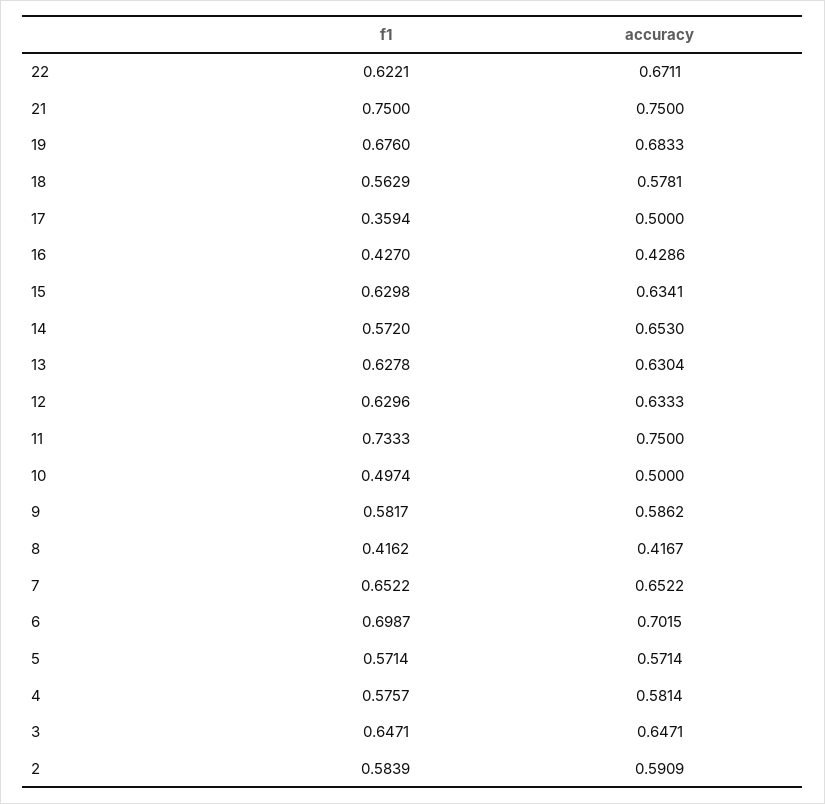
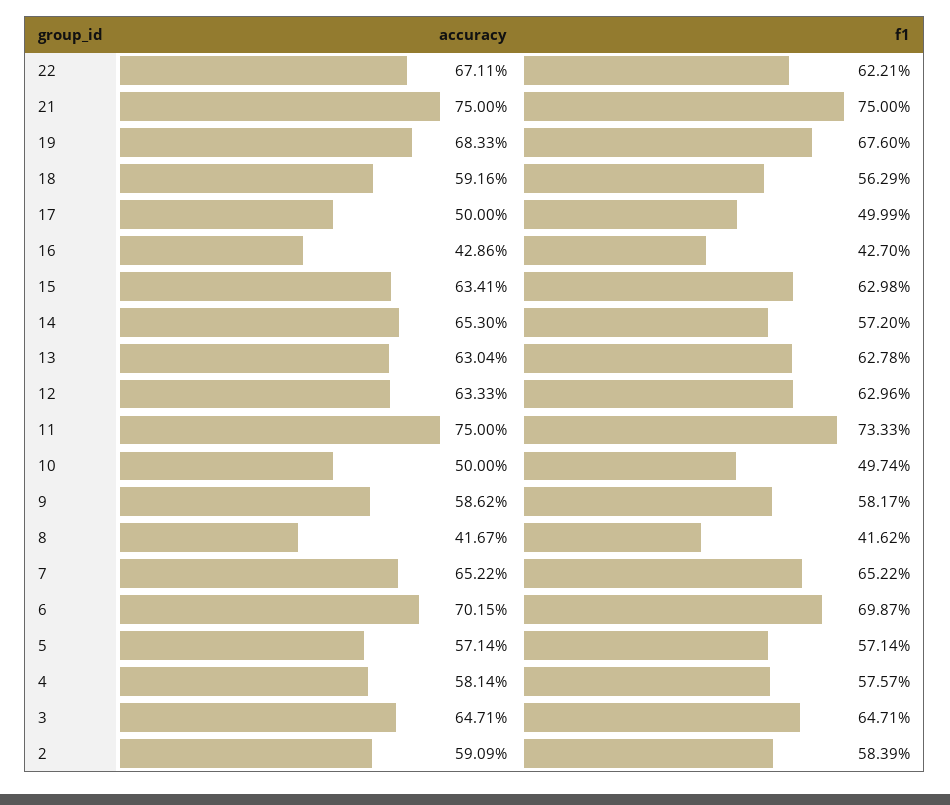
accuracy, 18: 0.5781 -> 0.5916
f1, 17: 0.3594 -> 0.4999

